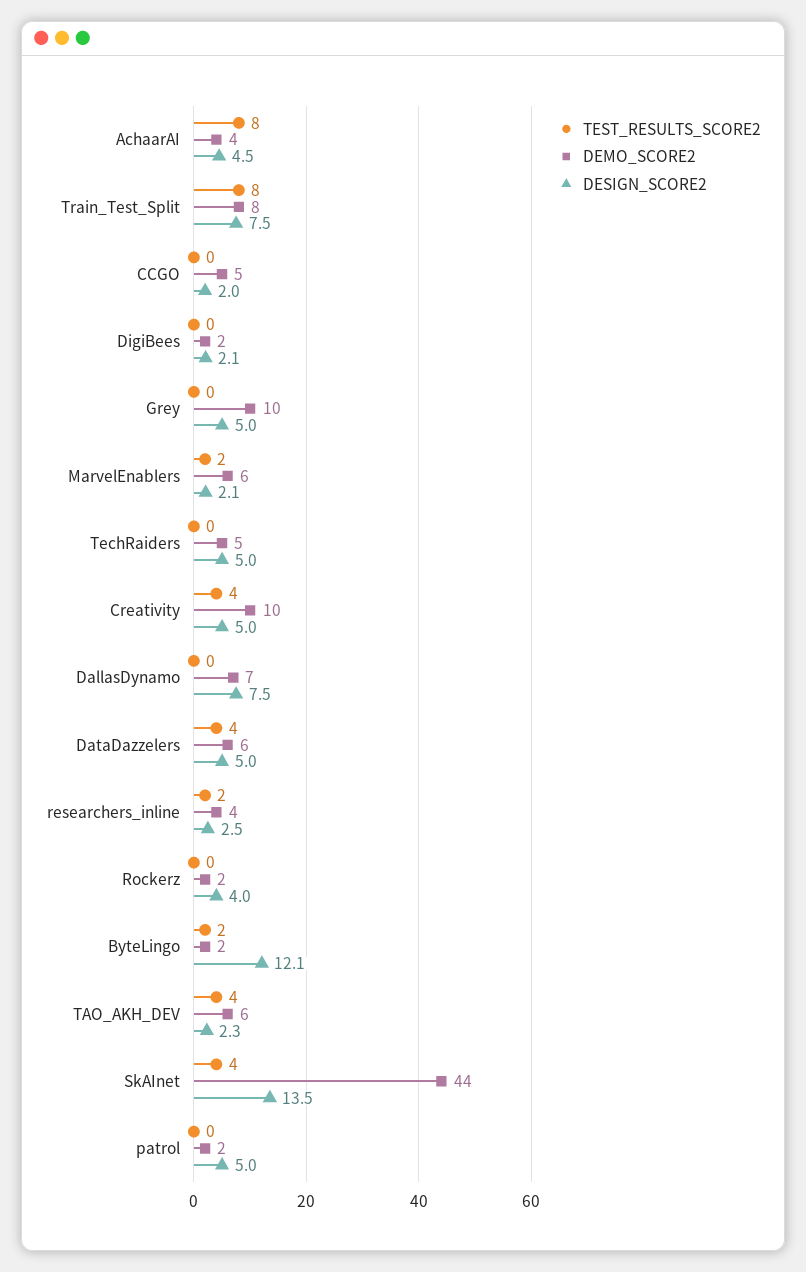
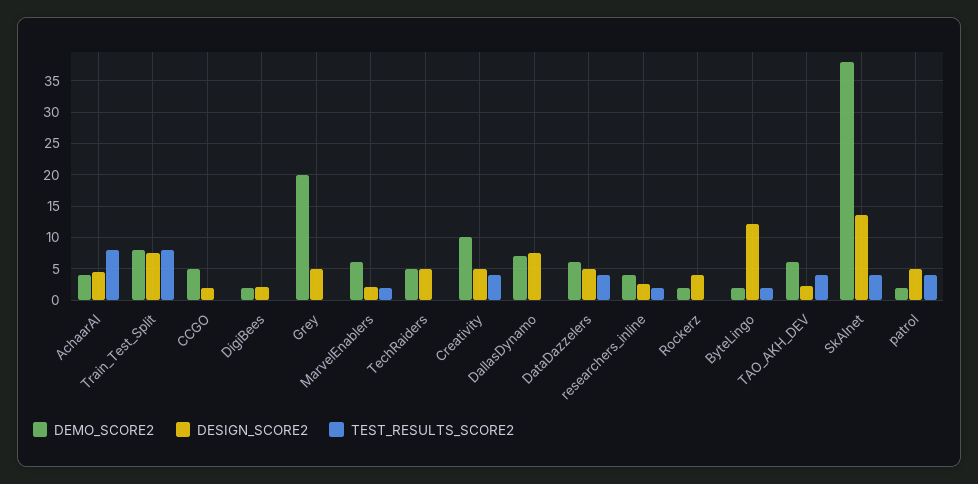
DEMO_SCORE2, Grey: 10 -> 20
DEMO_SCORE2, SkAInet: 44 -> 38
TEST_RESULTS_SCORE2, patrol: 0 -> 4

